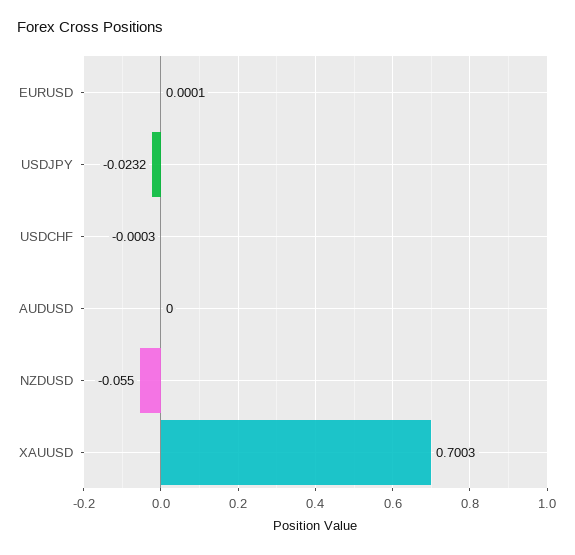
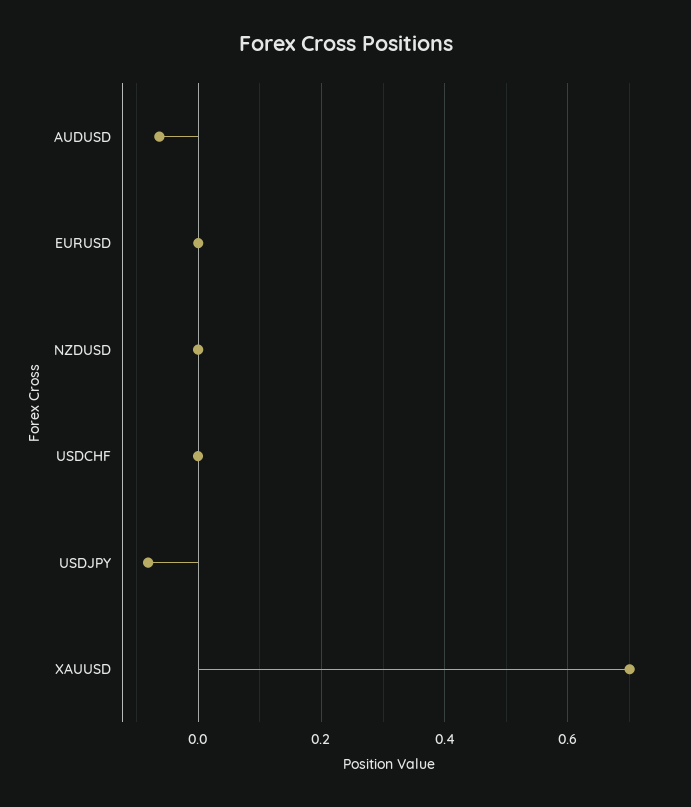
USDJPY: -0.0232 -> -0.08
AUDUSD: 0 -> -0.06
NZDUSD: -0.055 -> 0

